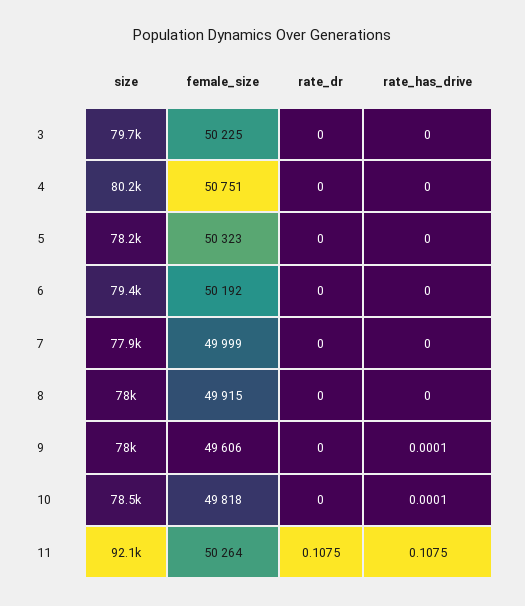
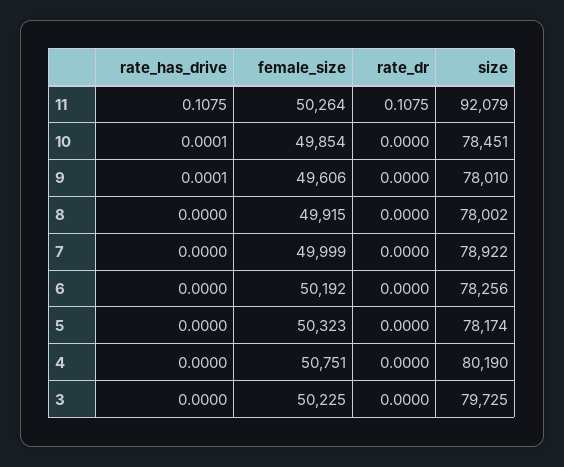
size, 6: 79400 -> 78256
size, 7: 77900 -> 78922
female_size, 10: 49818 -> 49854

